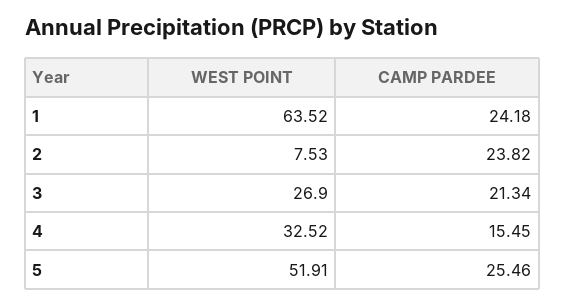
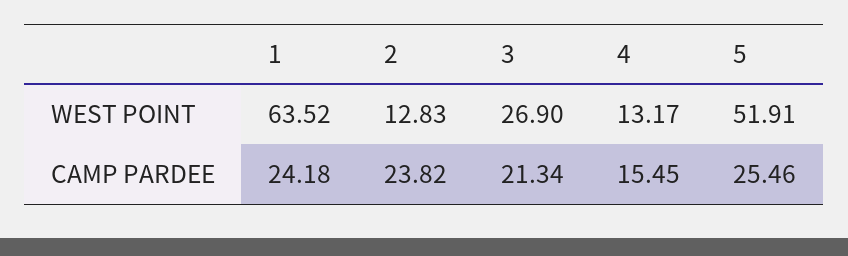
WEST POINT, 2: 7.53 -> 12.83
WEST POINT, 4: 32.52 -> 13.17

